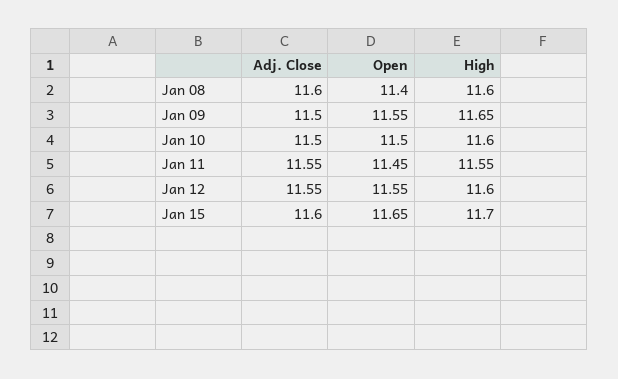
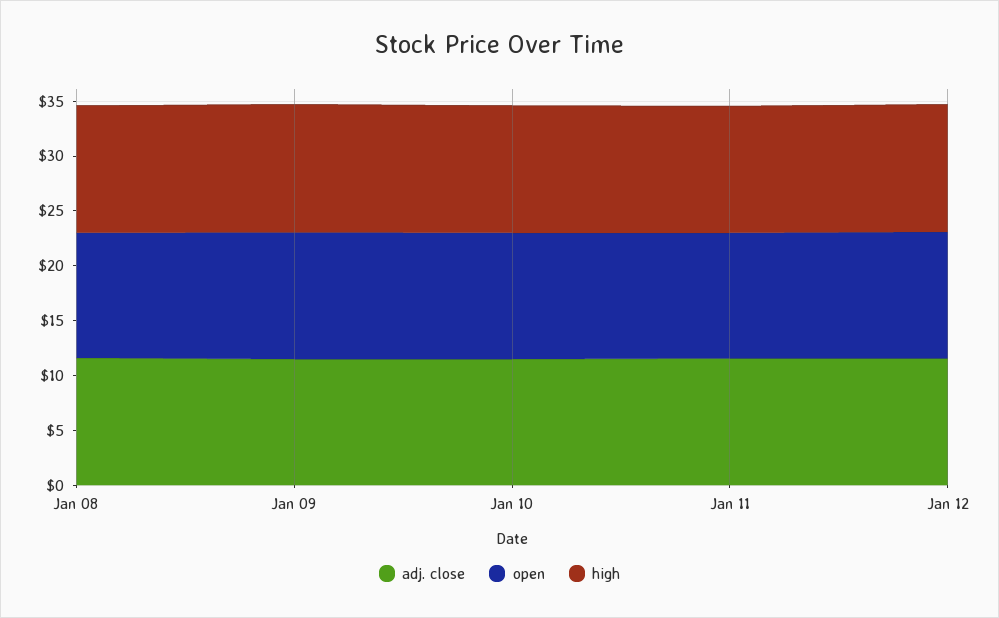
Adj. Close, Jan 15: 11.6 -> none
Open, Jan 15: 11.65 -> none
High, Jan 15: 11.7 -> none

